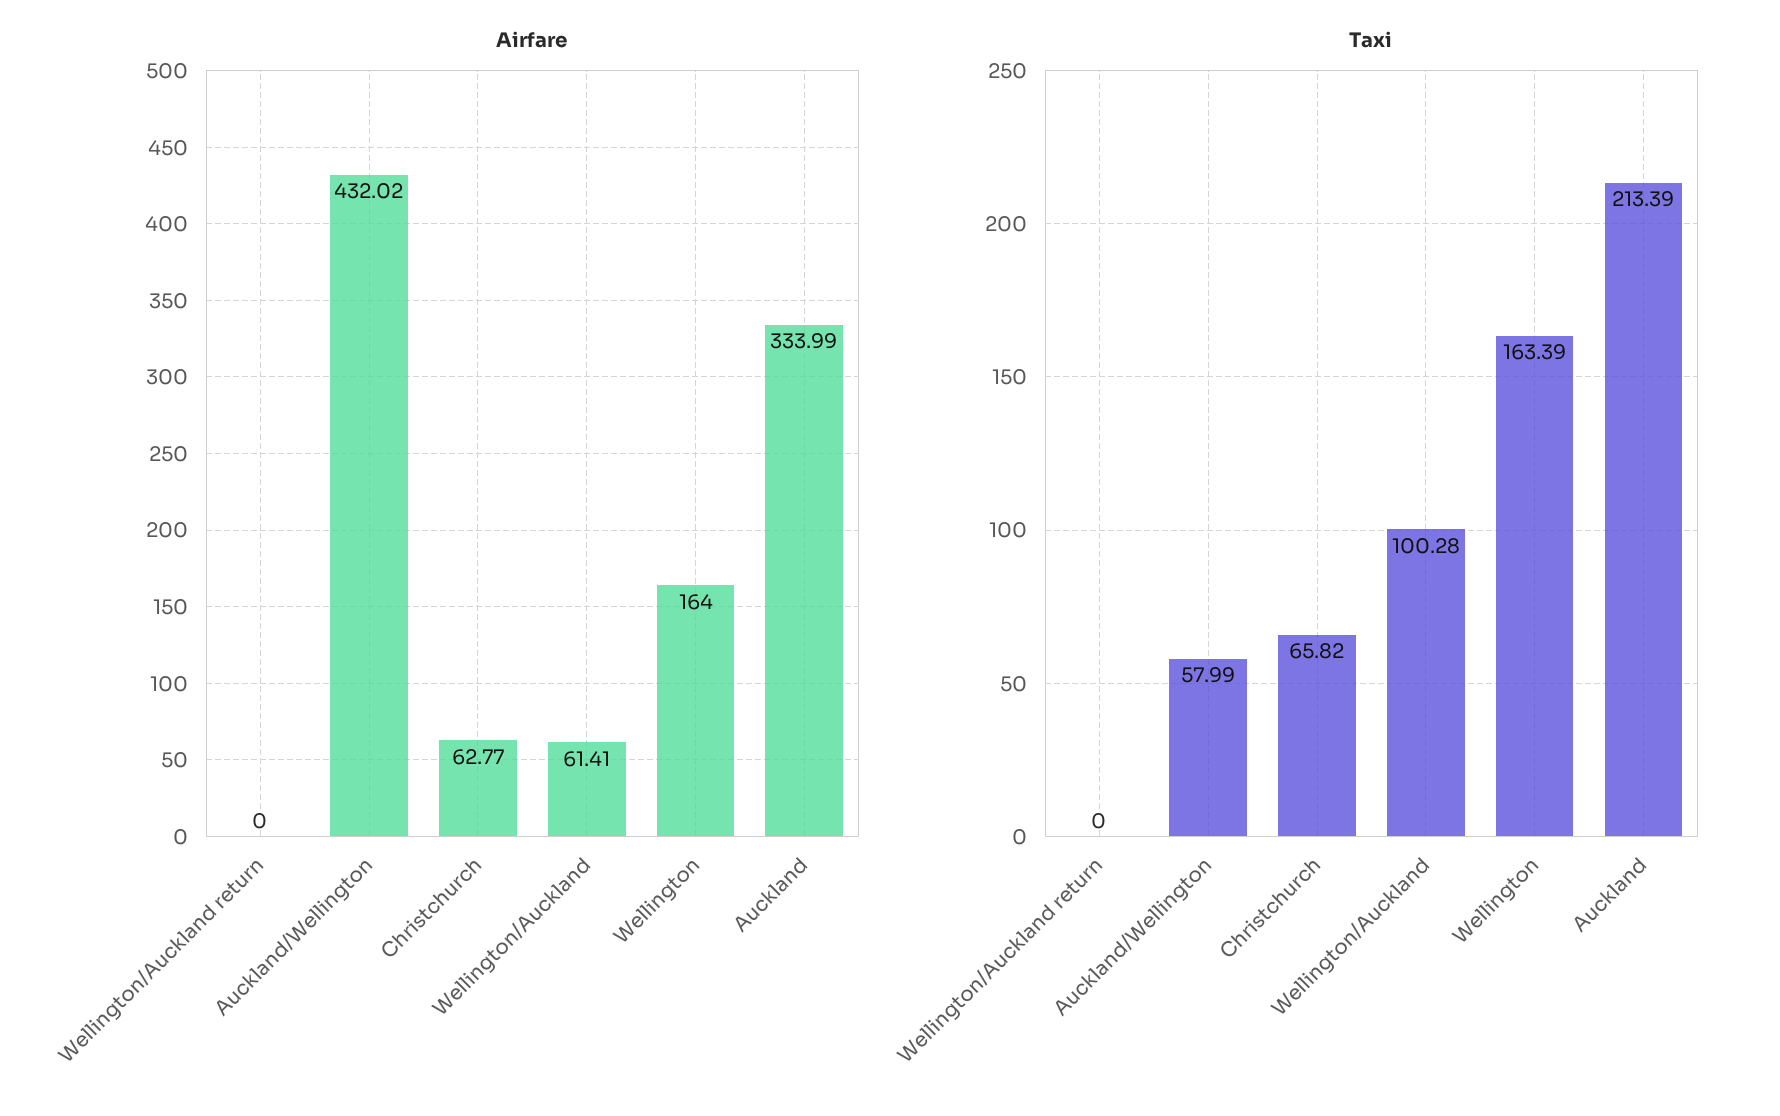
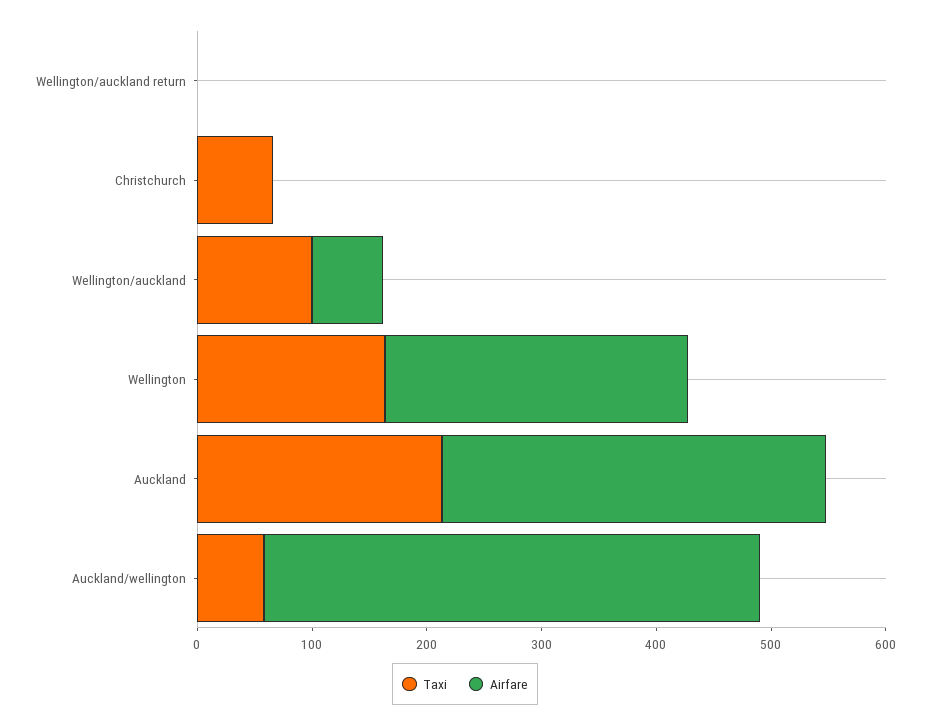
Airfare, Christchurch: 62.77 -> 0
Airfare, Wellington: 164 -> 260

